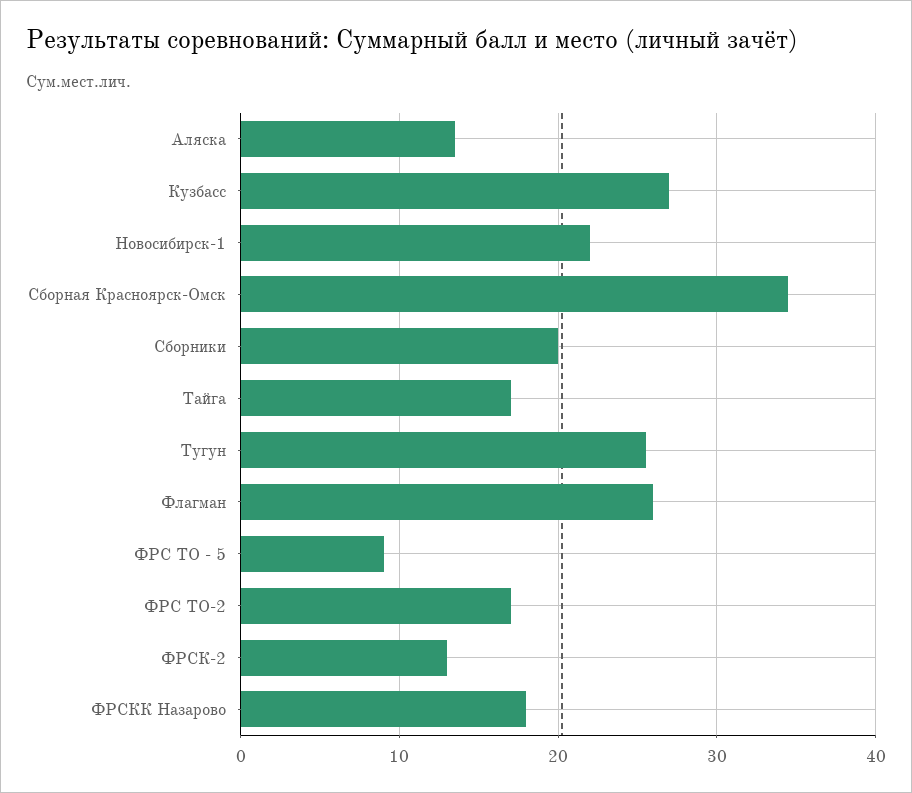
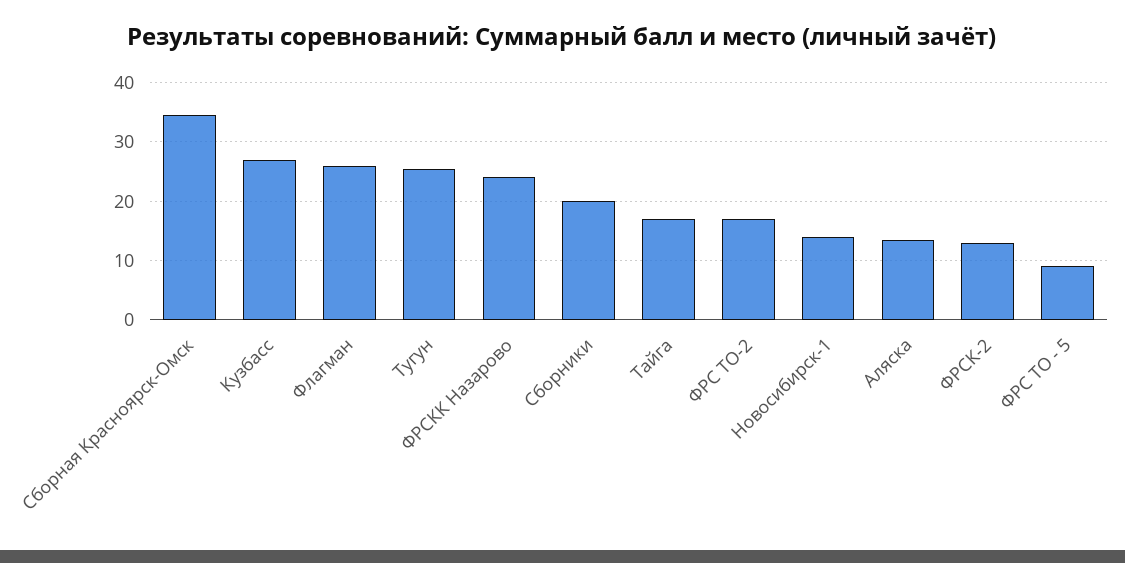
Новосибирск-1: 22 -> 14
ФРСКК Назарово: 18 -> 24

